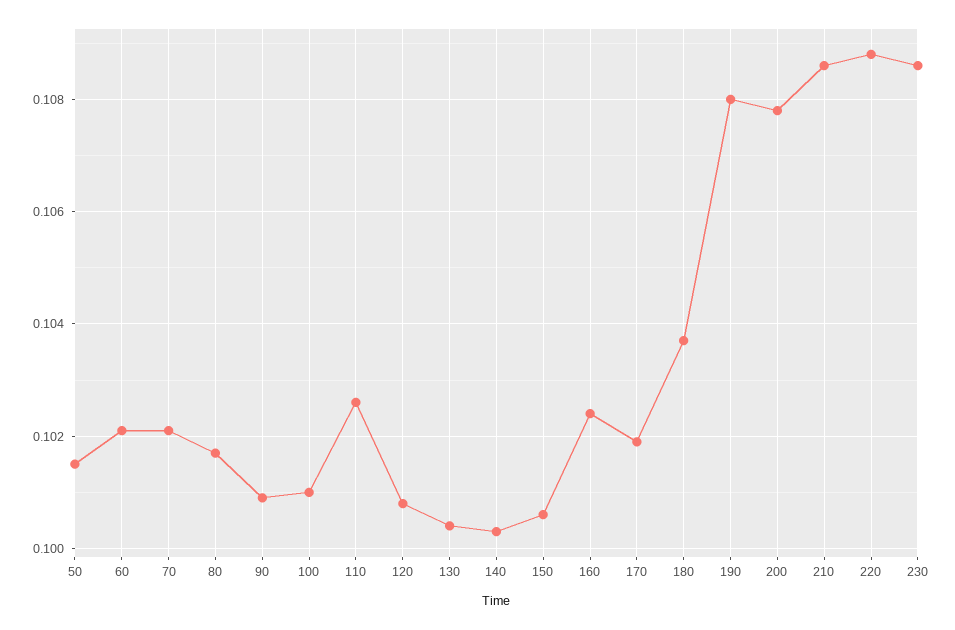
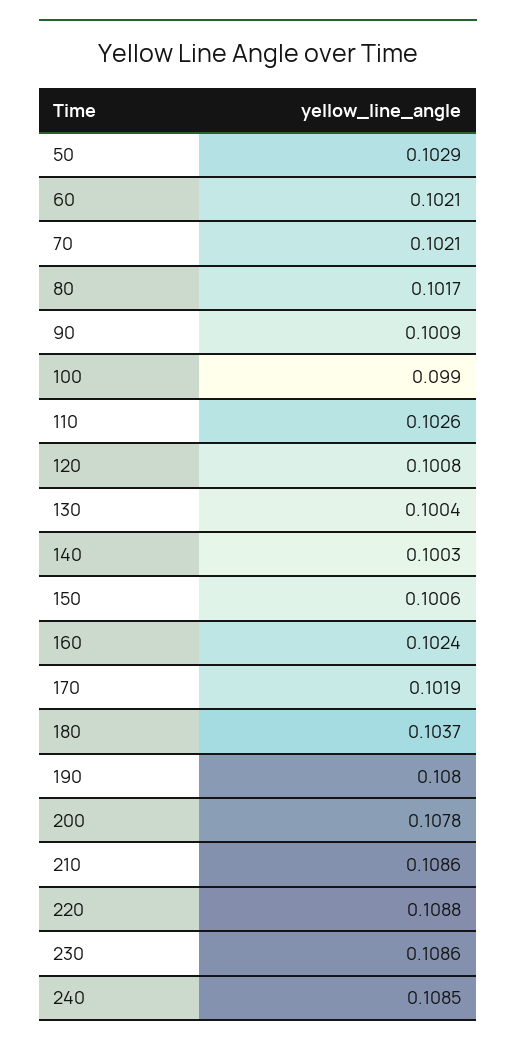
50: 0.1015 -> 0.1029
100: 0.101 -> 0.099
240: none -> 0.1085

